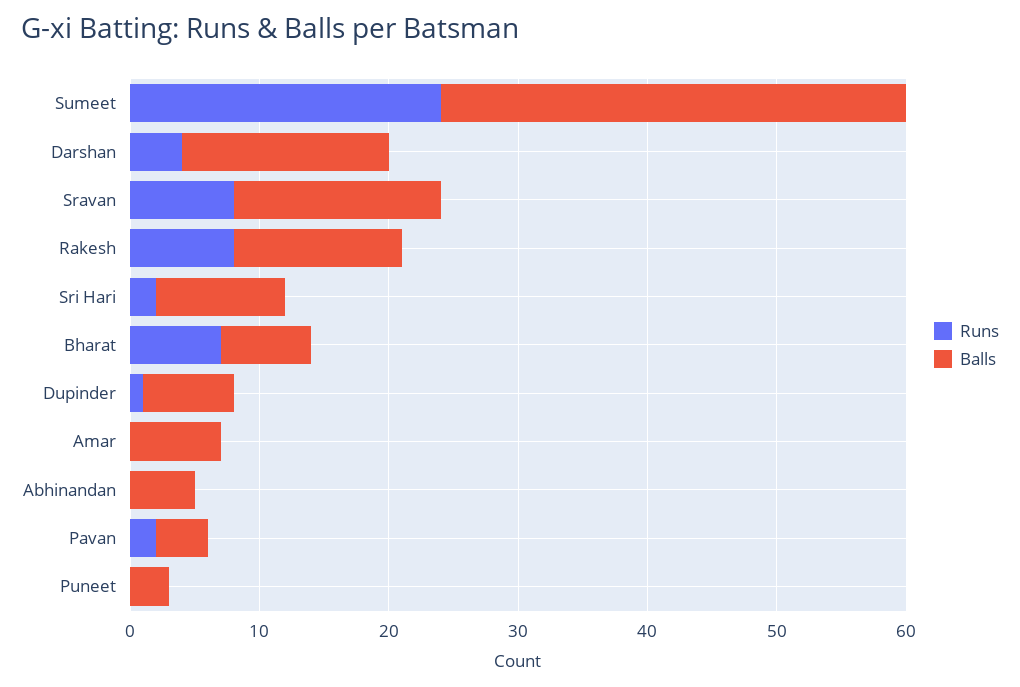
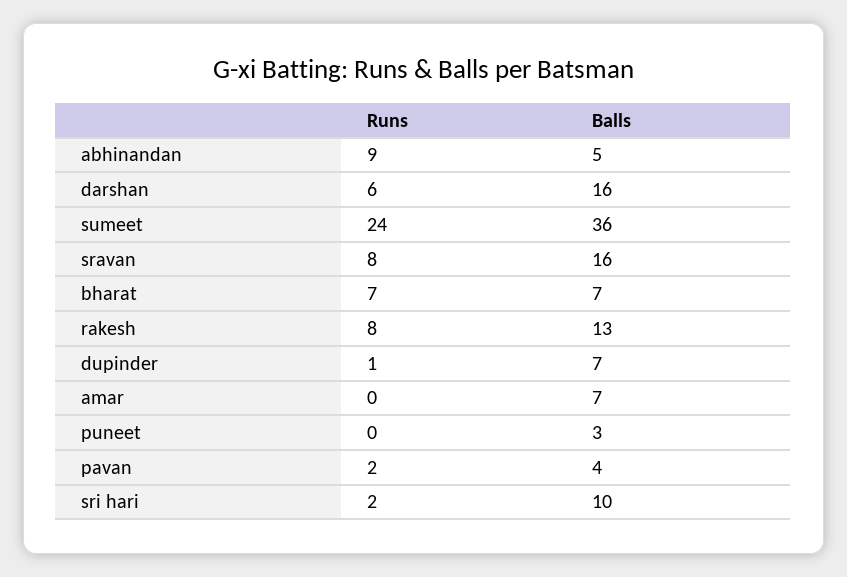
Runs, Darshan: 4 -> 6
Runs, Abhinandan: 0 -> 9

